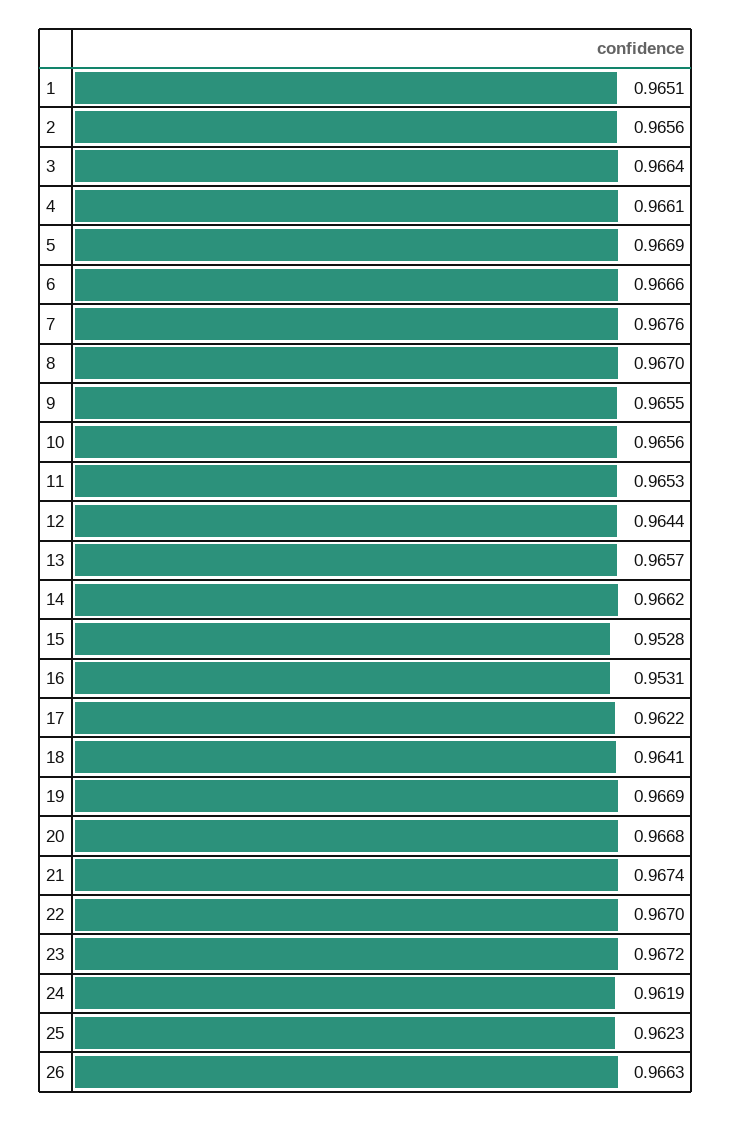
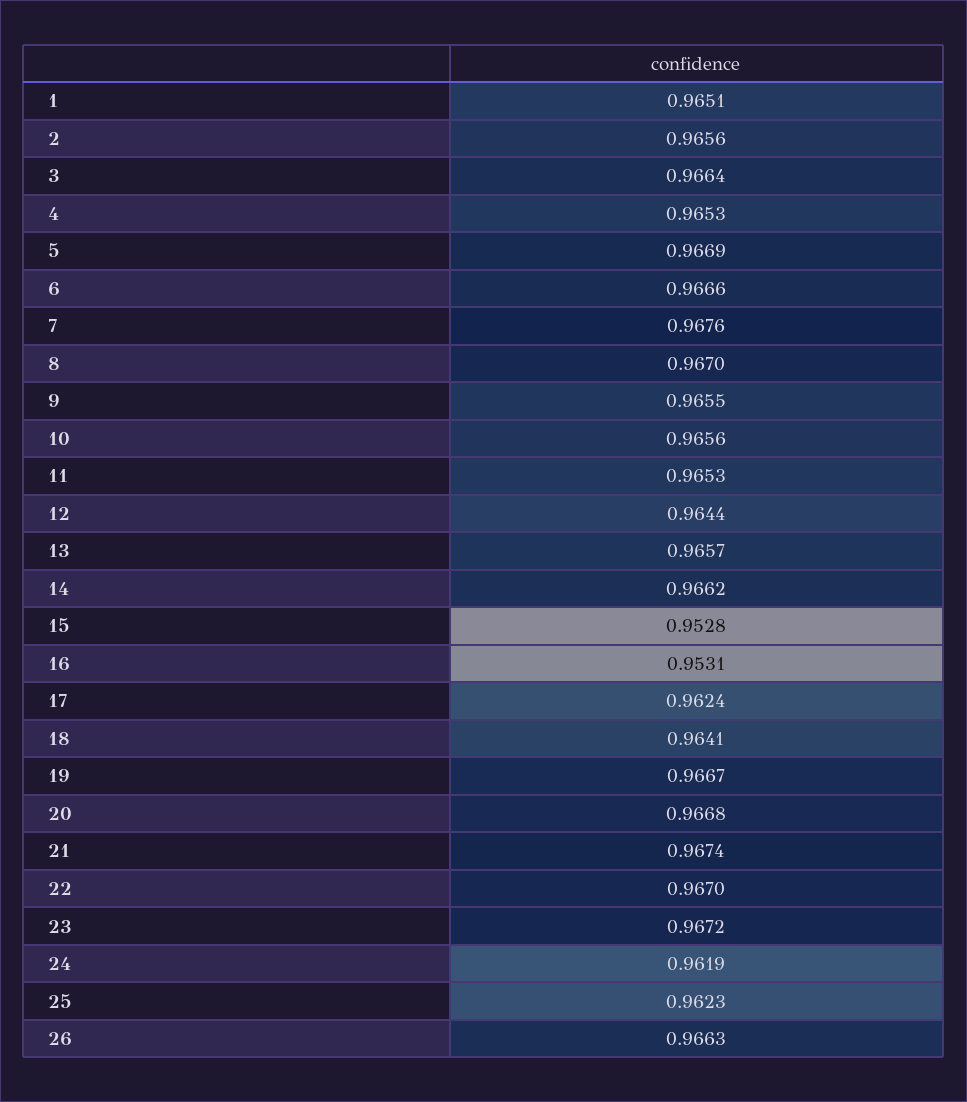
4: 0.9661 -> 0.9653
17: 0.9622 -> 0.9624
19: 0.9669 -> 0.9667

